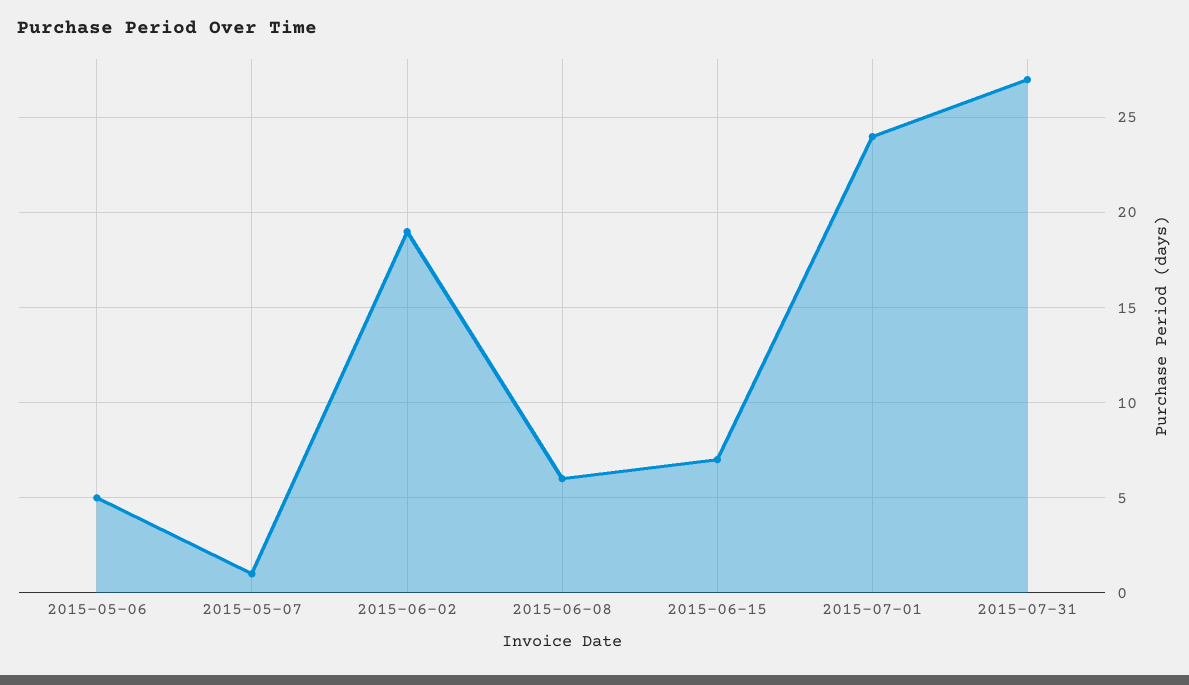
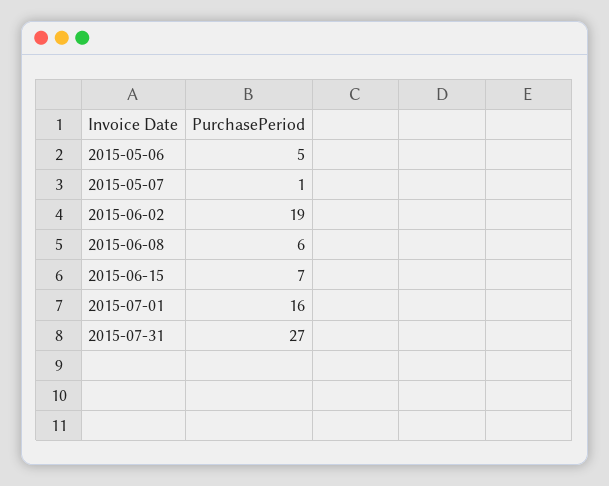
2015-07-01: 24 -> 16

